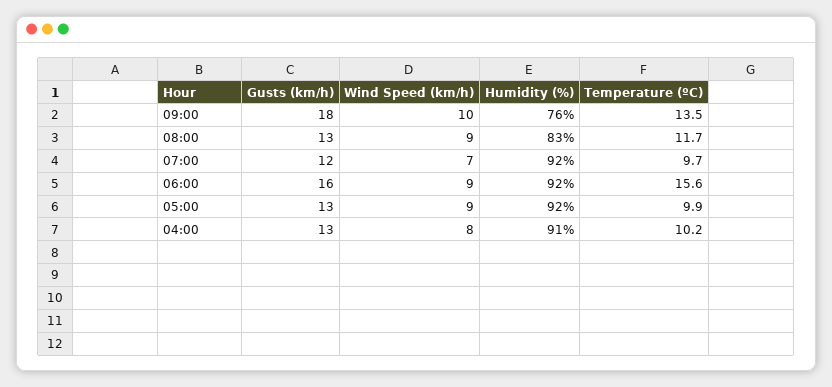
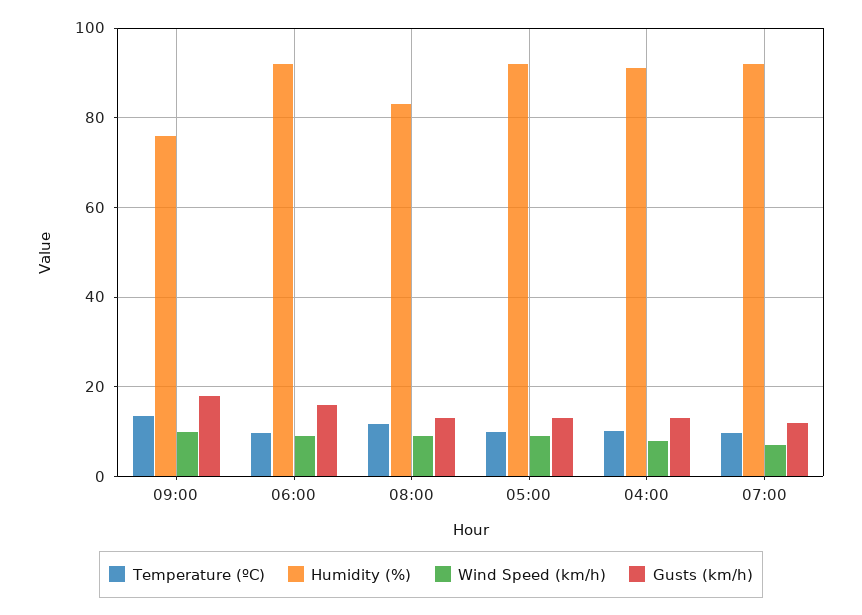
Temperature (ºC), 06:00: 15.6 -> 10

